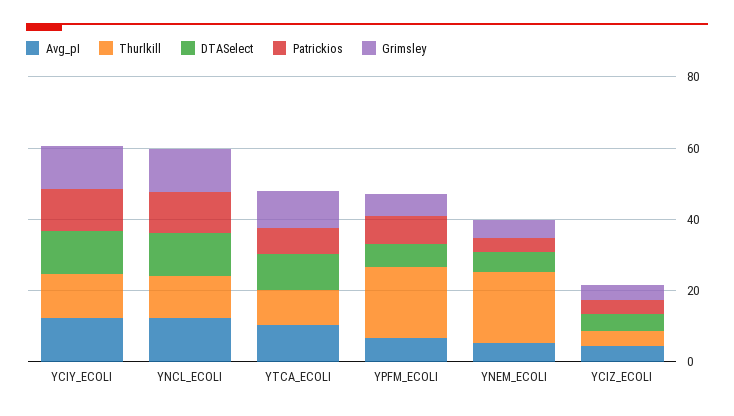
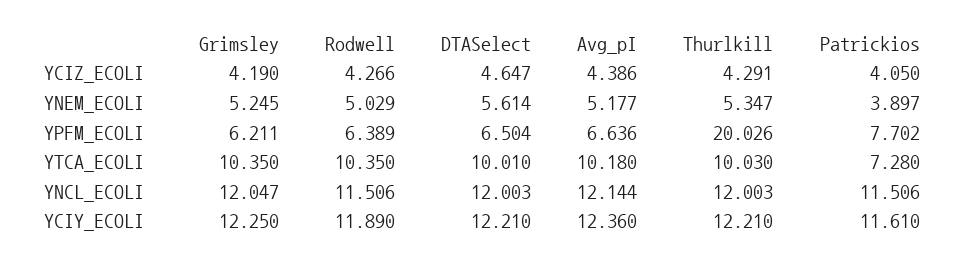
Thurlkill, YNEM_ECOLI: 20 -> 5.347
Rodwell, YCIZ_ECOLI: none -> 4.266
Rodwell, YNEM_ECOLI: none -> 5.029
Rodwell, YPFM_ECOLI: none -> 6.389
Rodwell, YTCA_ECOLI: none -> 10.35
Rodwell, YNCL_ECOLI: none -> 11.506
Rodwell, YCIY_ECOLI: none -> 11.89

